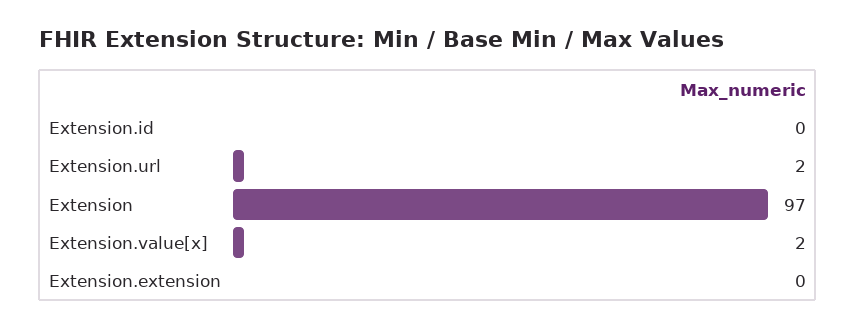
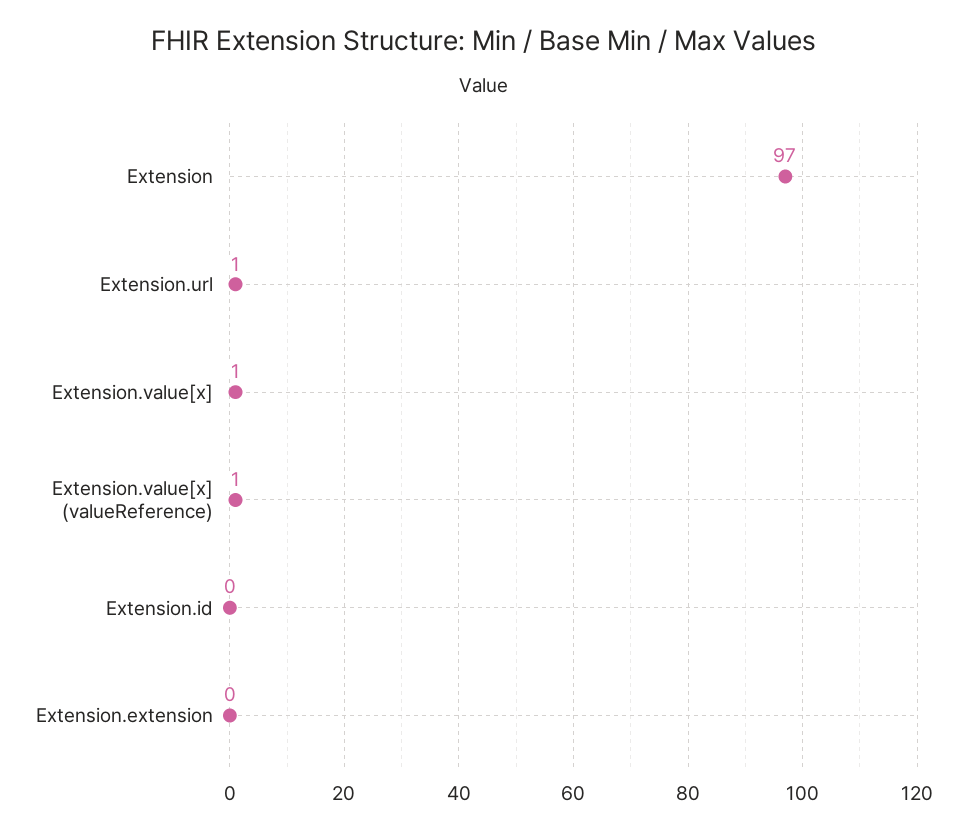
Extension.url: 2 -> 1
Extension.value[x]: 2 -> 1
Extension.value[x] (valueReference): none -> 1

